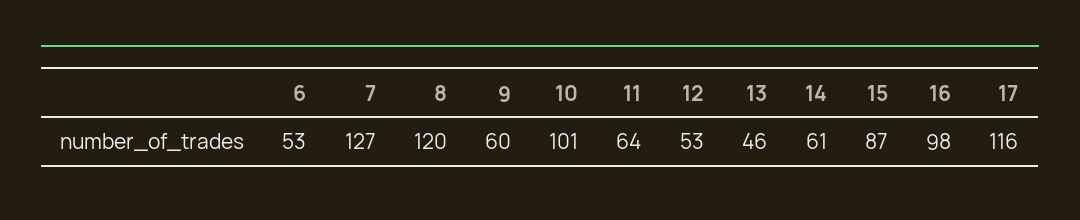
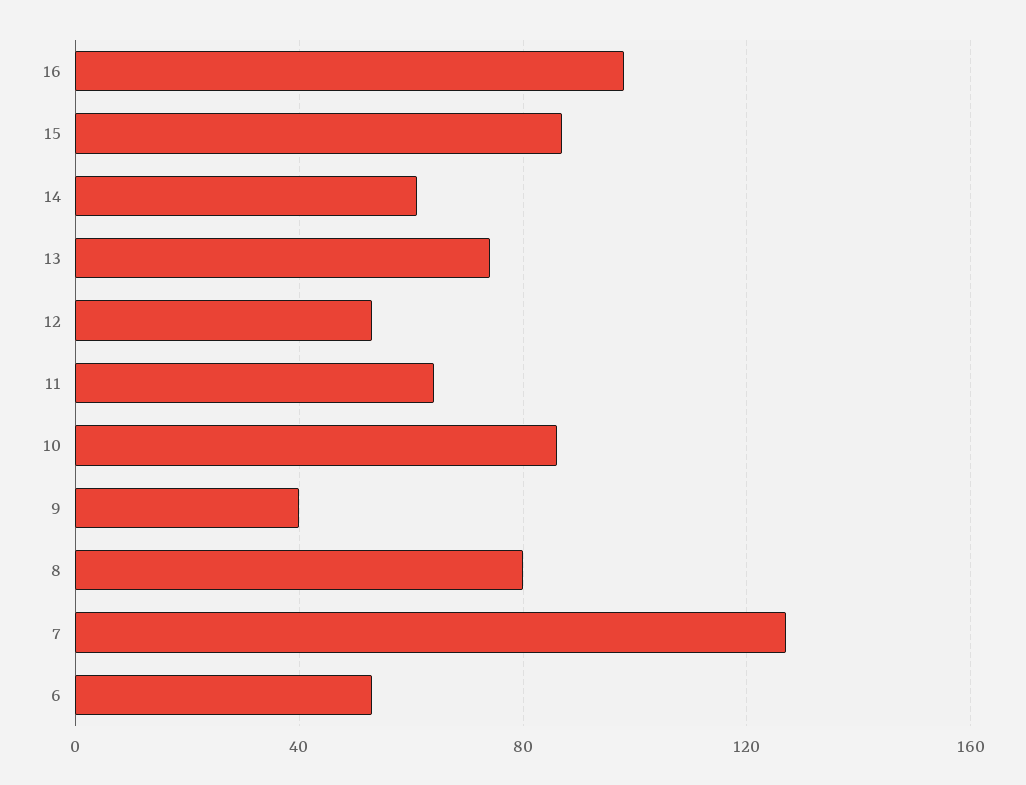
8: 120 -> 80
9: 60 -> 40
10: 101 -> 85
13: 46 -> 75
17: 116 -> none

